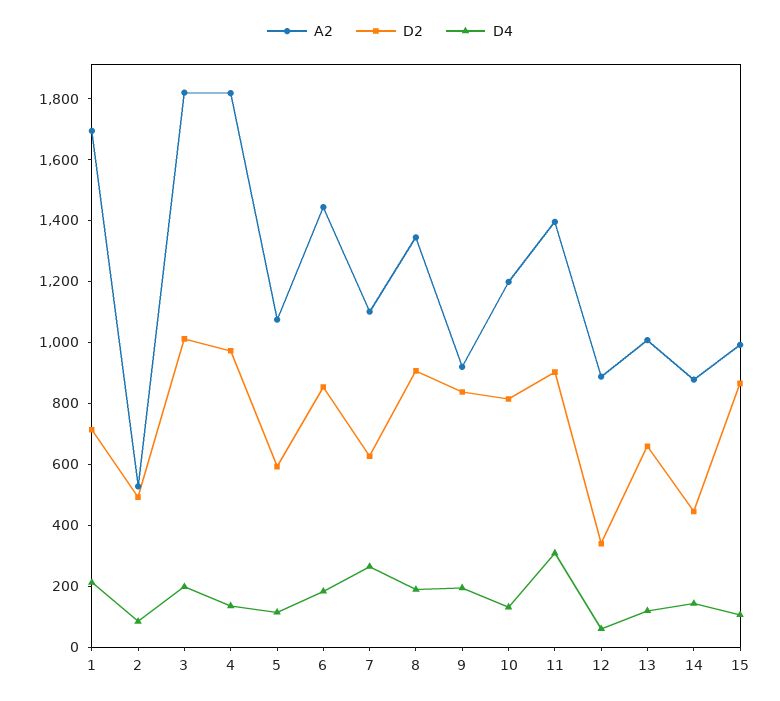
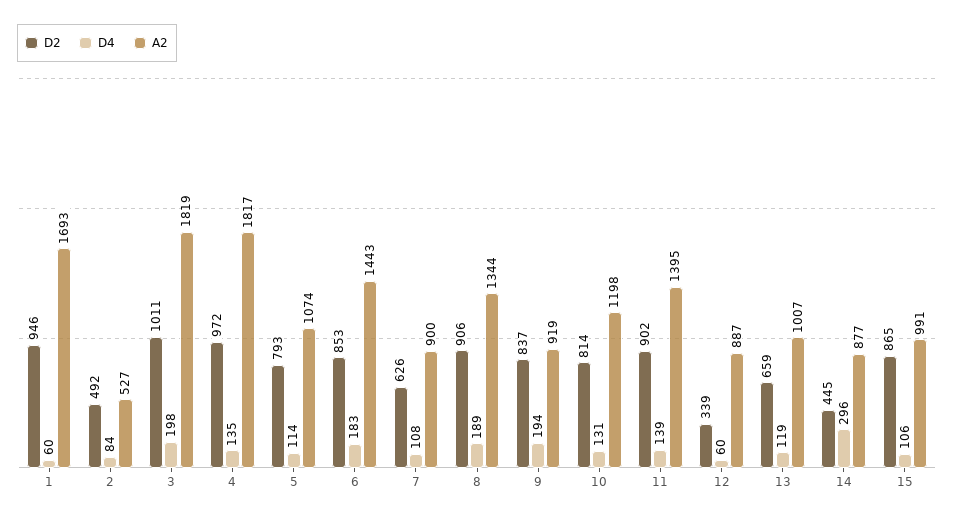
D2, 1: 700 -> 946
D4, 1: 200 -> 60
D2, 5: 600 -> 793
A2, 7: 1100 -> 900
D4, 7: 250 -> 108
D4, 11: 300 -> 139
D4, 14: 150 -> 296

